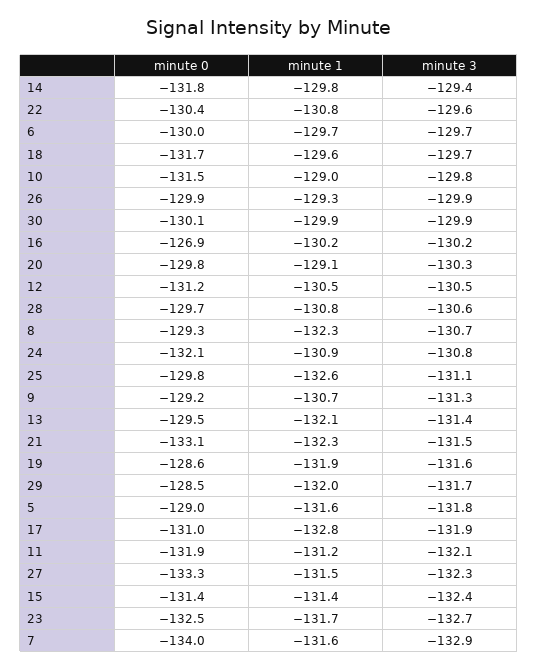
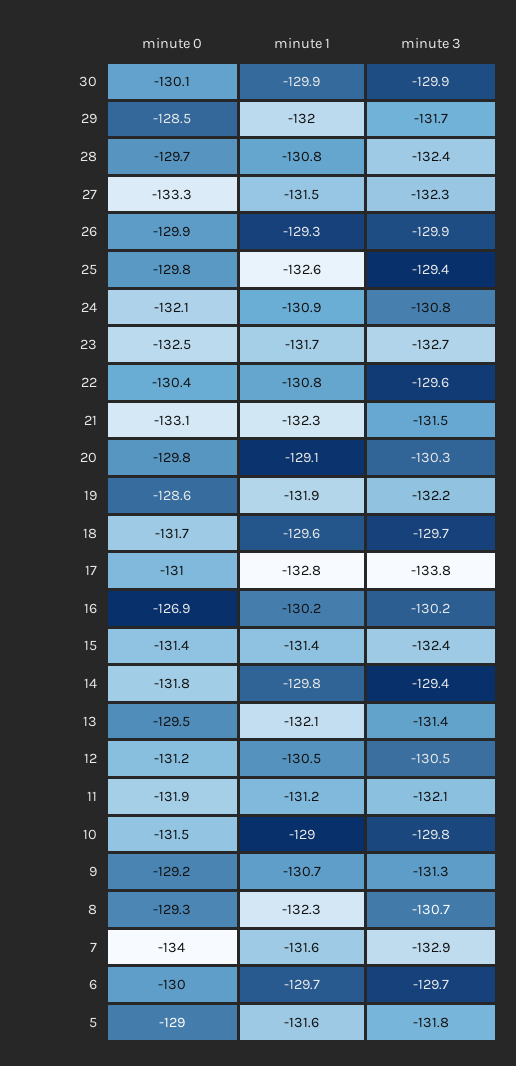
minute 3, 28: -130.6 -> -132.4
minute 3, 25: -131.1 -> -129.4
minute 3, 19: -131.6 -> -132.2
minute 3, 17: -131.9 -> -133.8

